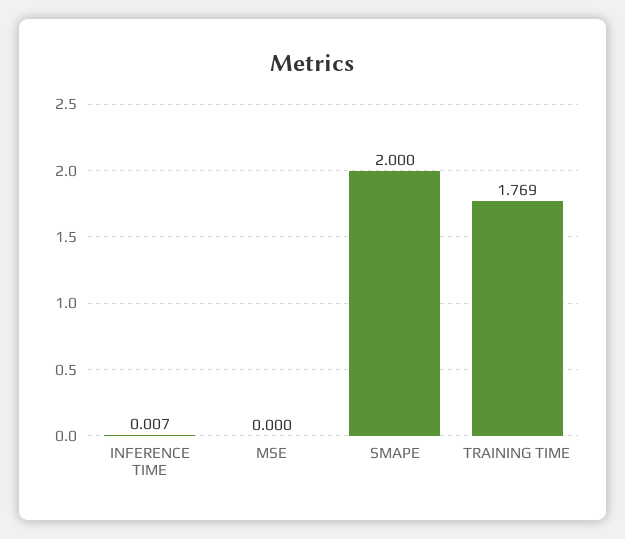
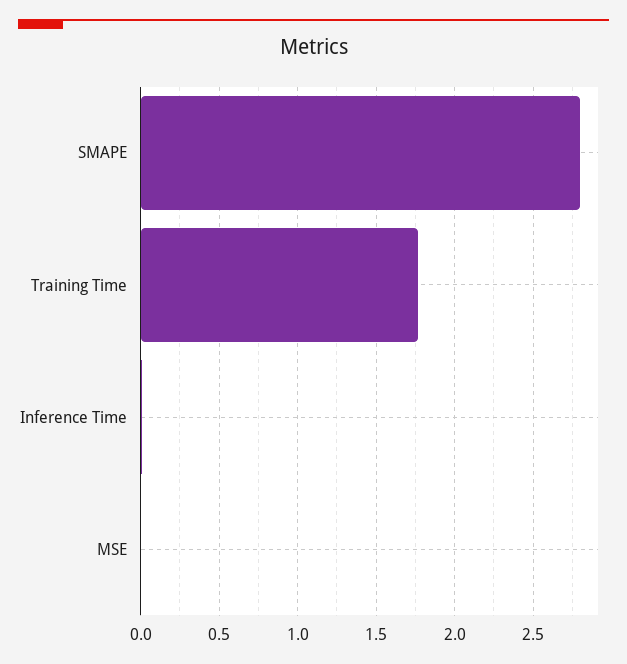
SMAPE: 2 -> 2.8

